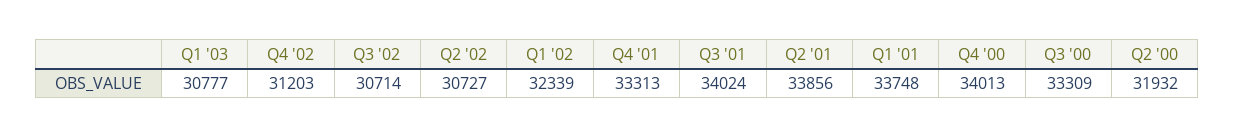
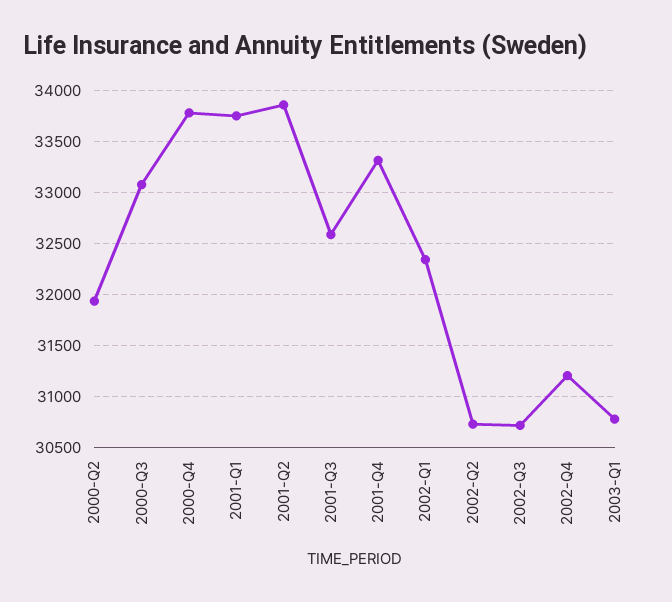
Q3 '01: 34024 -> 32600
Q4 '00: 34013 -> 33800
Q3 '00: 33309 -> 33100

